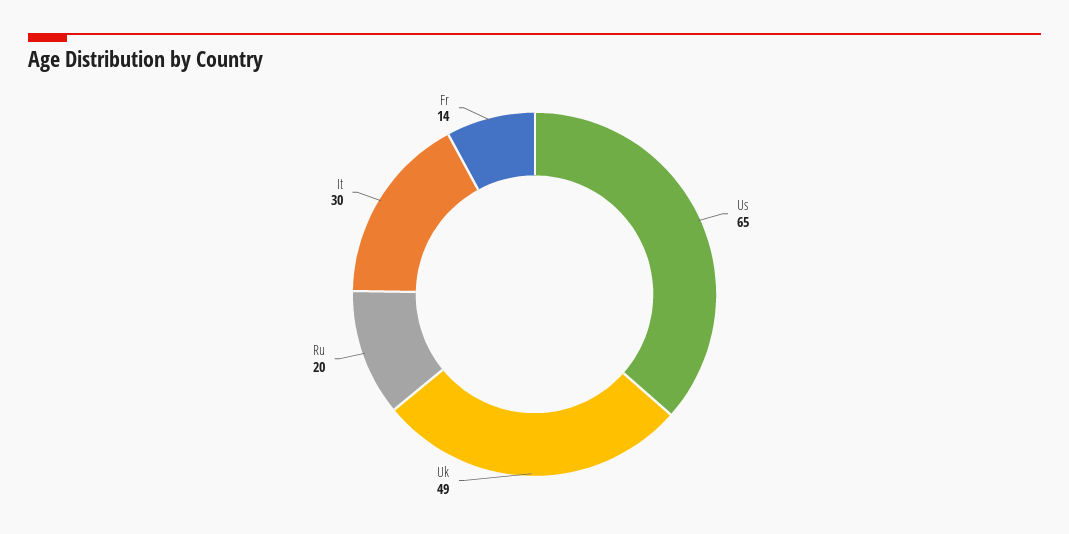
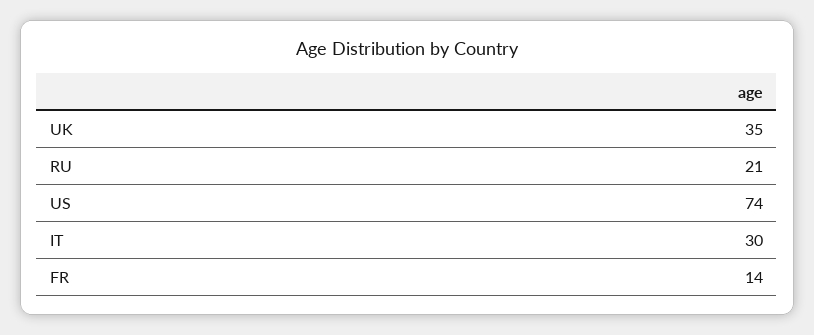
Us: 65 -> 74
Uk: 49 -> 35
Ru: 20 -> 21

